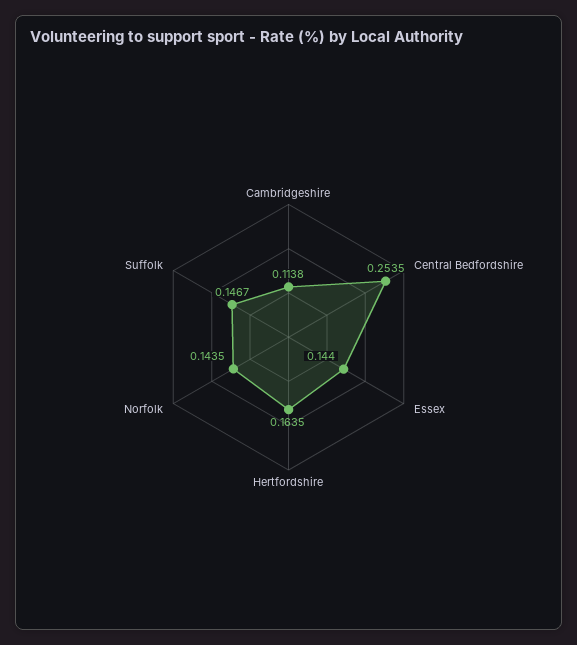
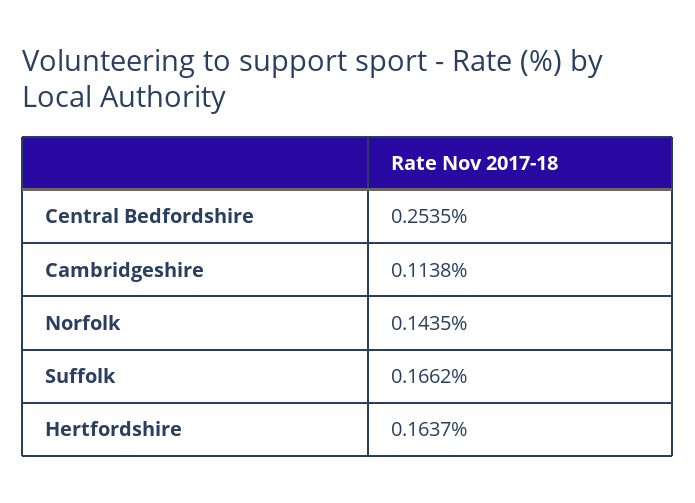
Essex: 0.144 -> none
Hertfordshire: 0.1635 -> 0.1637
Suffolk: 0.1467 -> 0.1662

